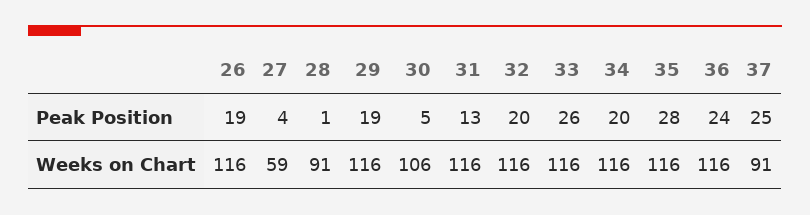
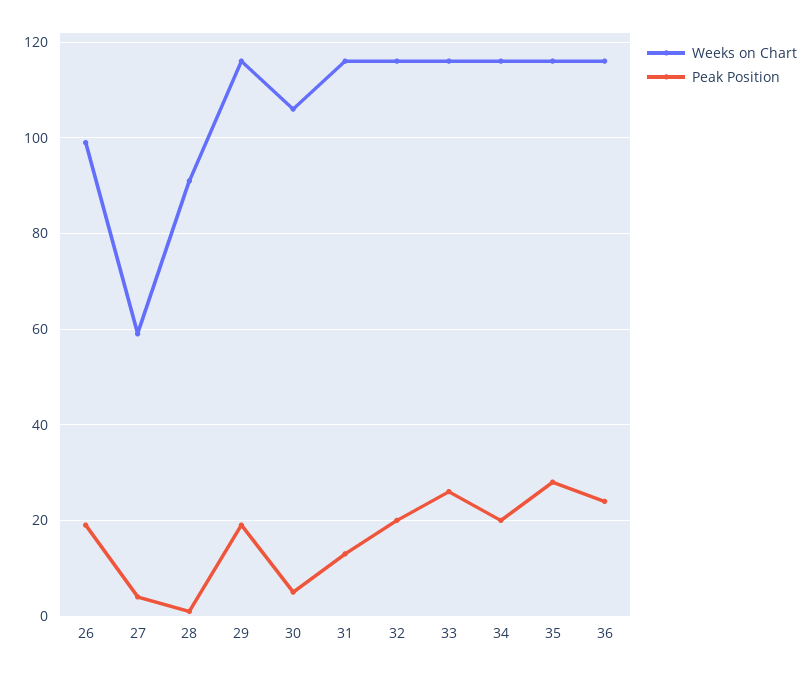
Peak Position, 37: 25 -> none
Weeks on Chart, 26: 116 -> 100
Weeks on Chart, 37: 91 -> none

